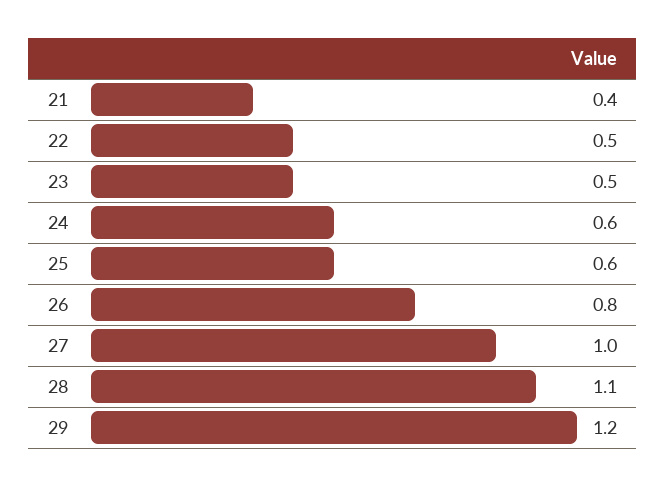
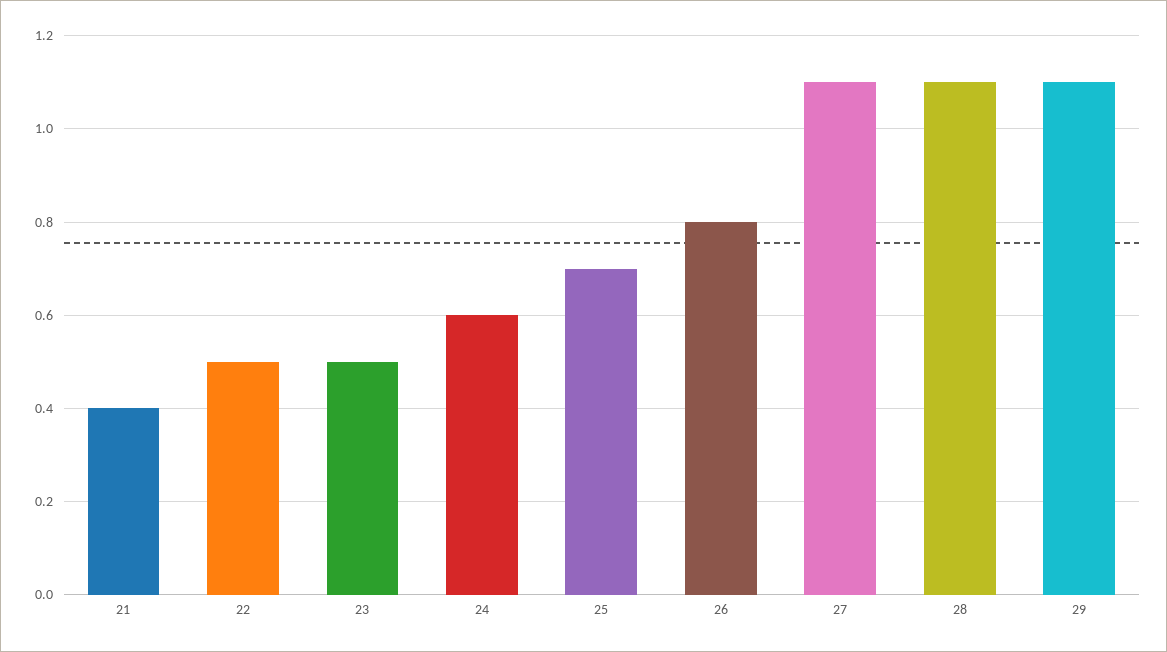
25: 0.6 -> 0.7
27: 1 -> 1.1
29: 1.2 -> 1.1

